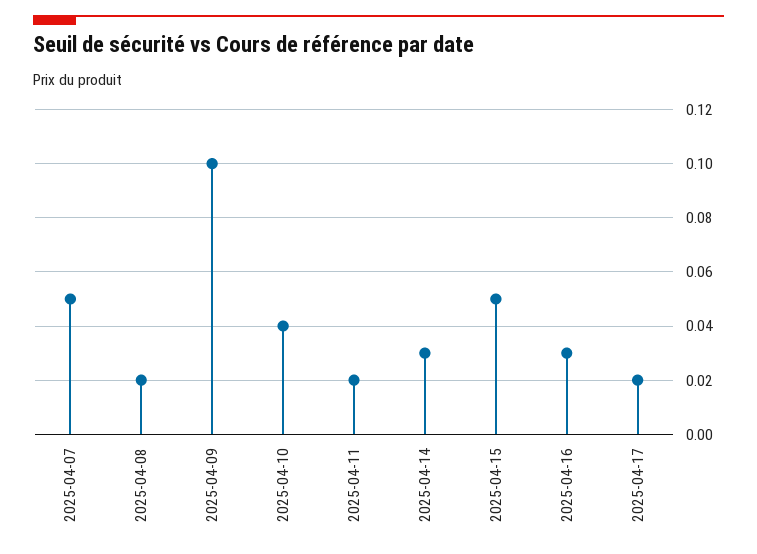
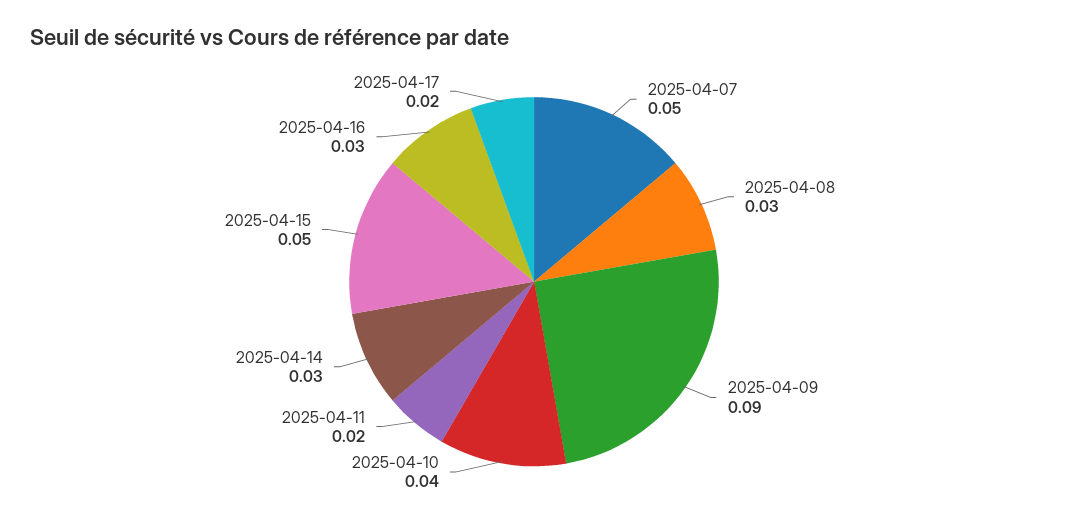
2025-04-08: 0.02 -> 0.03
2025-04-09: 0.1 -> 0.09

